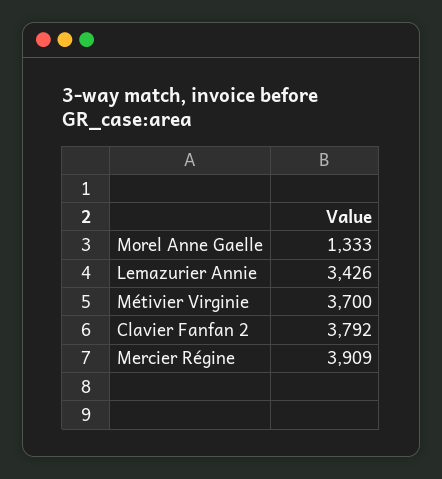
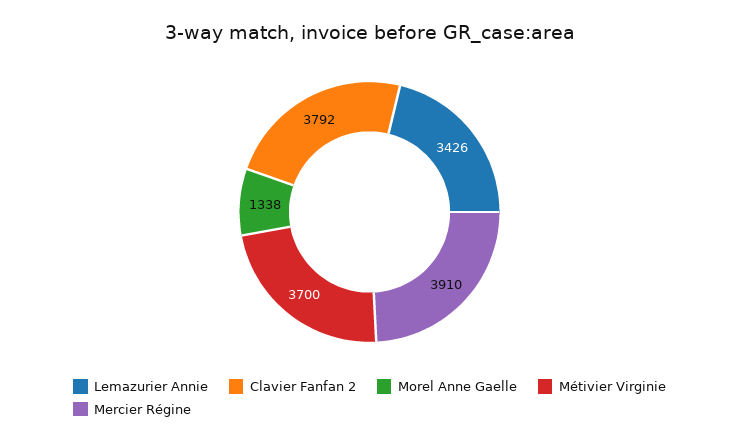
Morel Anne Gaelle: 1333 -> 1338
Mercier Régine: 3909 -> 3910

